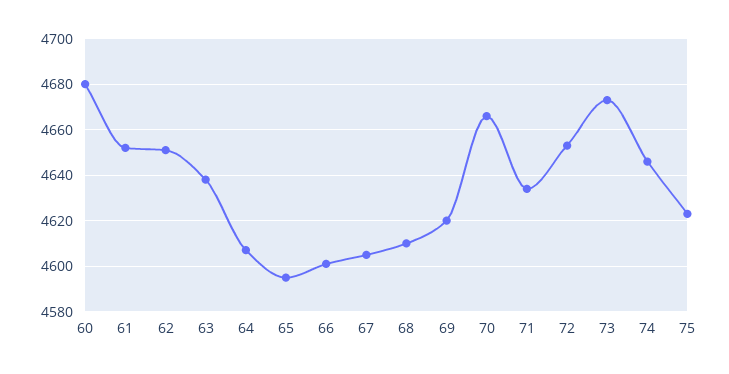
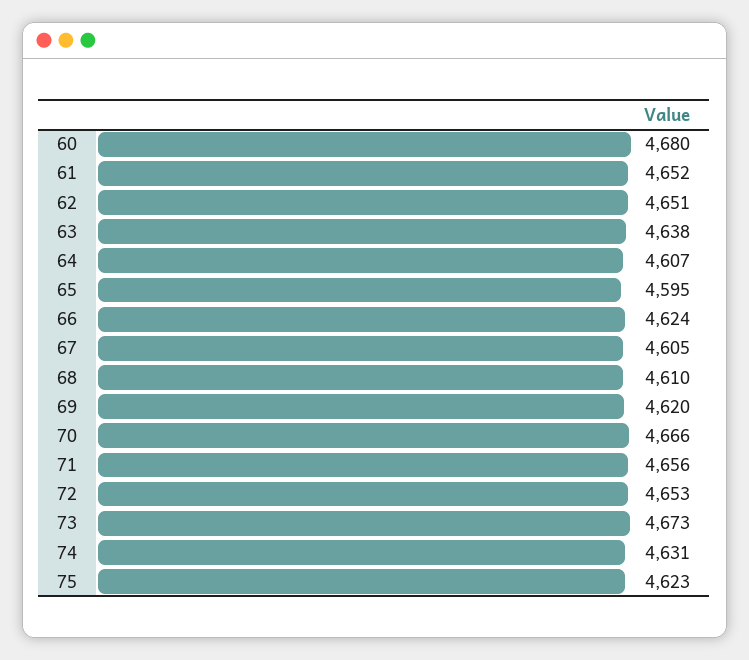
66: 4600 -> 4624
71: 4635 -> 4656
74: 4645 -> 4631

